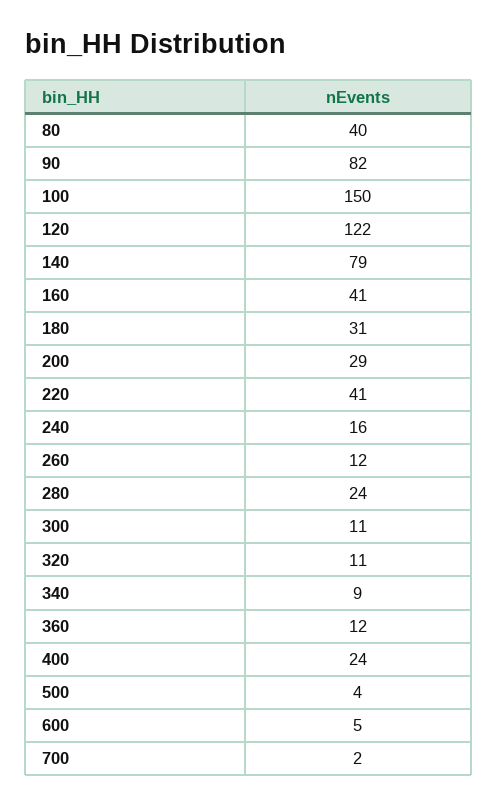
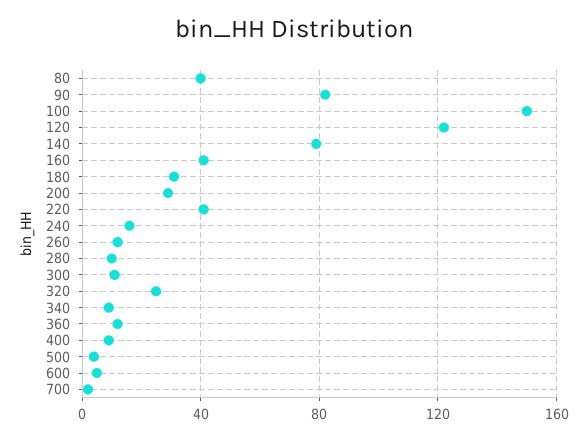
280: 24 -> 10
320: 11 -> 25
400: 24 -> 10

